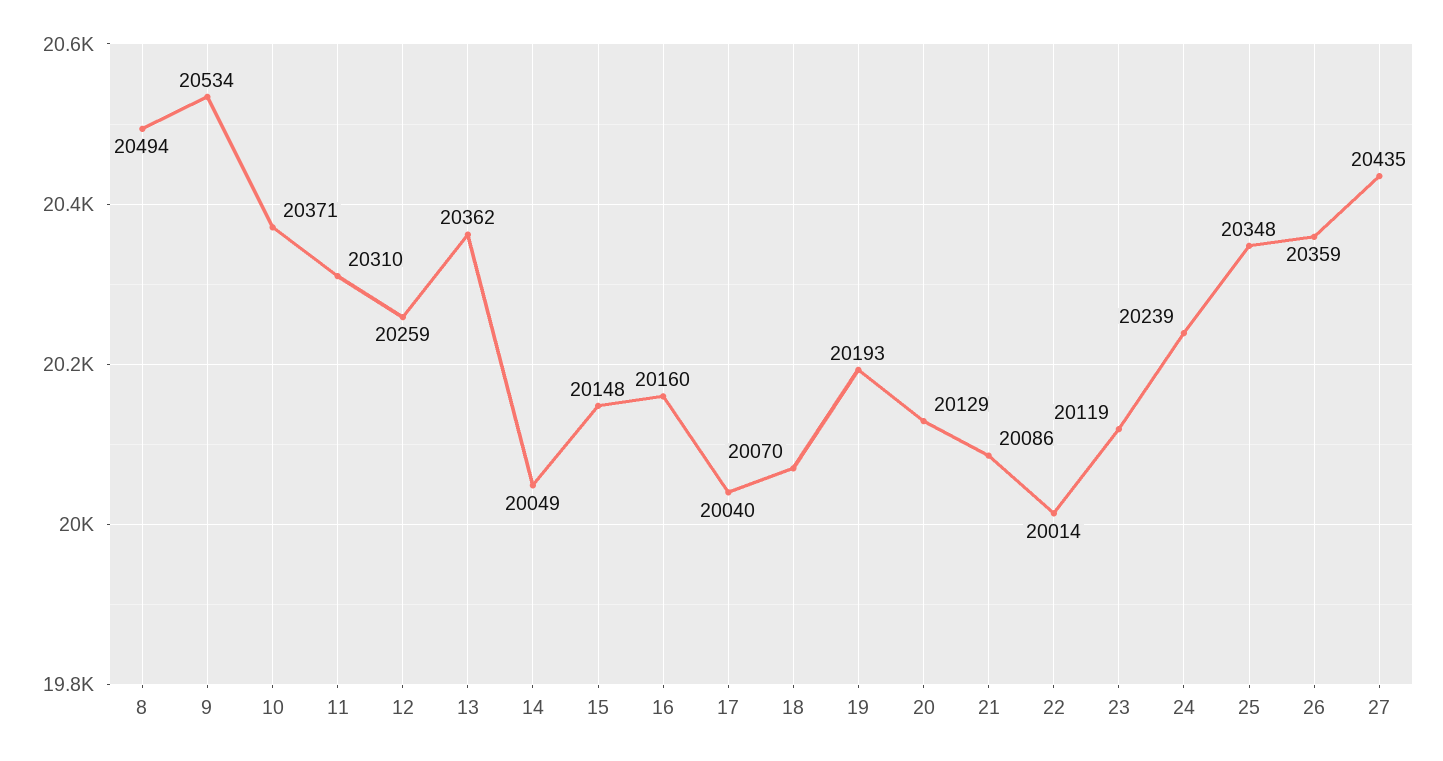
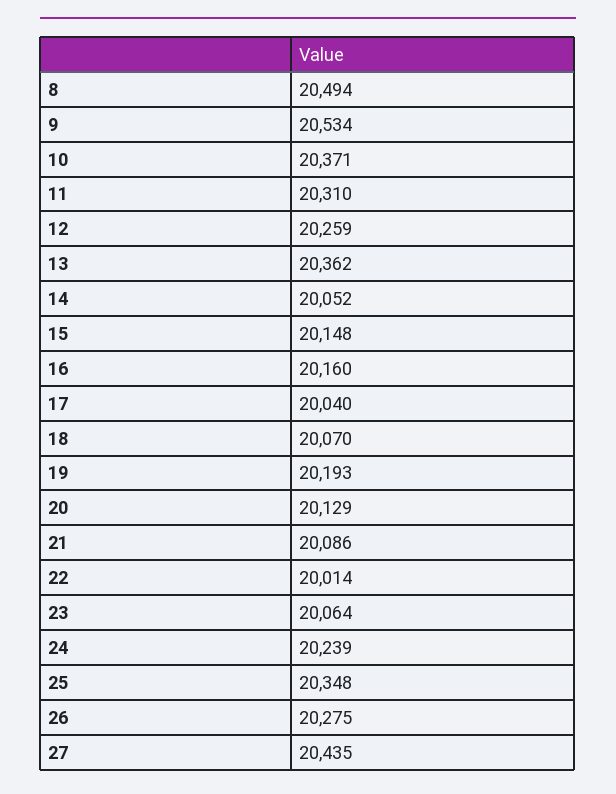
14: 20049 -> 20052
23: 20119 -> 20064
26: 20359 -> 20275

